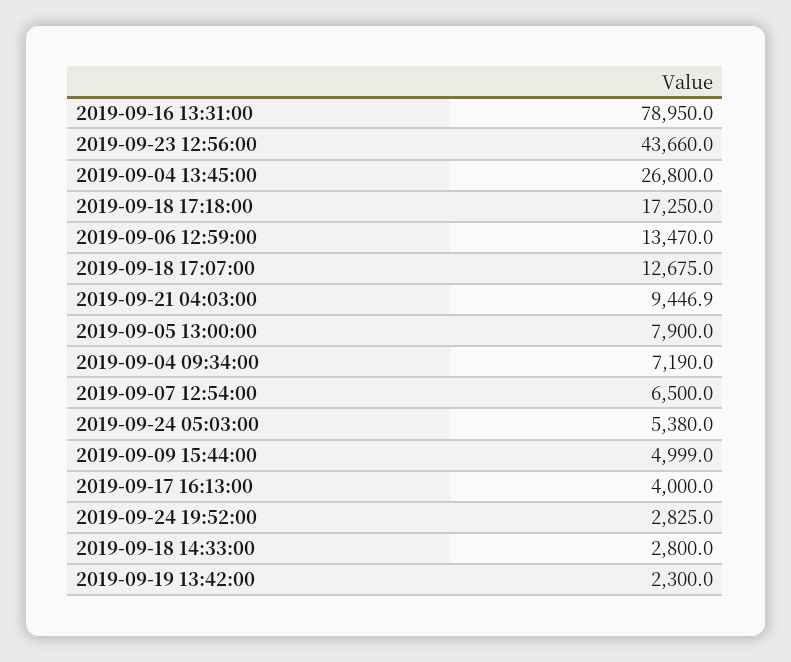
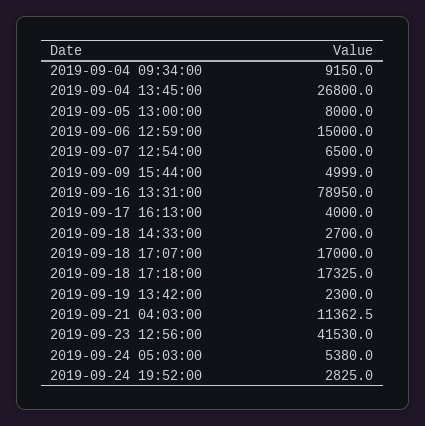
2019-09-23 12:56:00: 43660 -> 41530
2019-09-18 17:18:00: 17250 -> 17325
2019-09-06 12:59:00: 13470 -> 15000
2019-09-18 17:07:00: 12675 -> 17000
2019-09-21 04:03:00: 9446.9 -> 11362.5
2019-09-05 13:00:00: 7900 -> 8000
2019-09-04 09:34:00: 7190 -> 9150
2019-09-18 14:33:00: 2800 -> 2700

